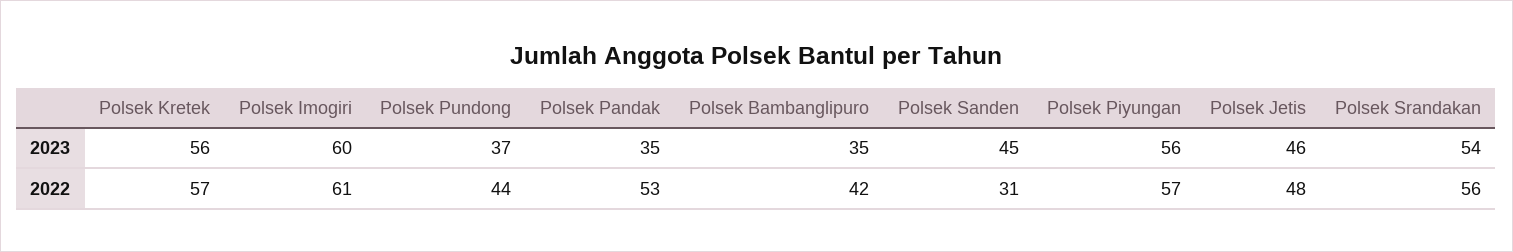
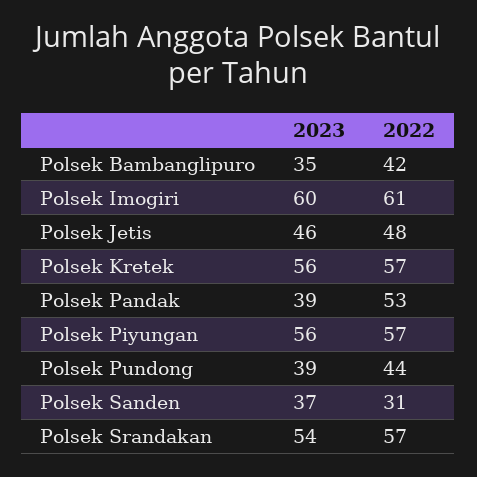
Polsek Pundong, 2023: 37 -> 39
Polsek Pandak, 2023: 35 -> 39
Polsek Sanden, 2023: 45 -> 37
Polsek Srandakan, 2022: 56 -> 57

